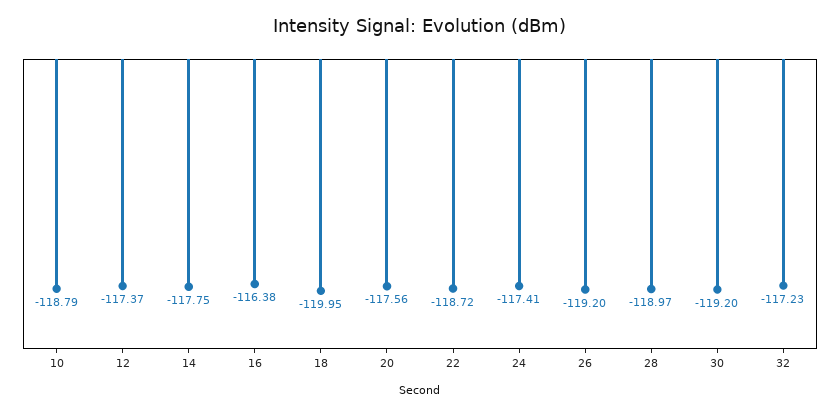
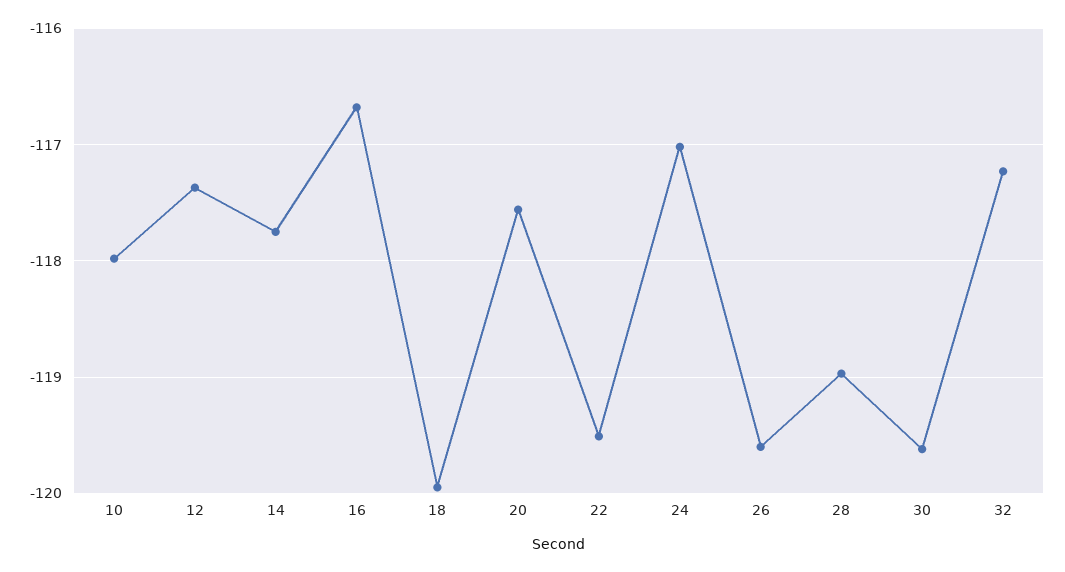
10: -118.79 -> -118
16: -116.38 -> -116.7
22: -118.72 -> -119.5
24: -117.41 -> -117
26: -119.2 -> -119.6
30: -119.2 -> -119.6

